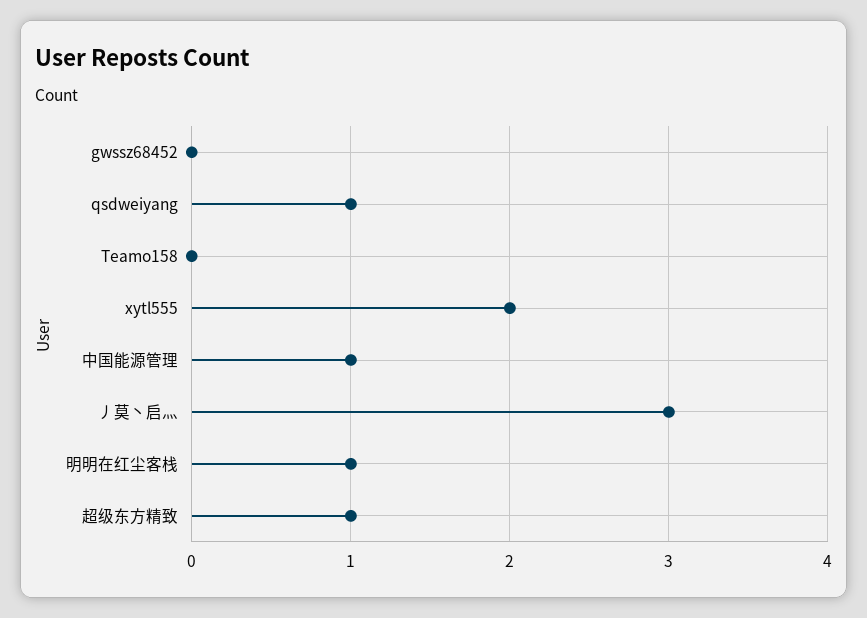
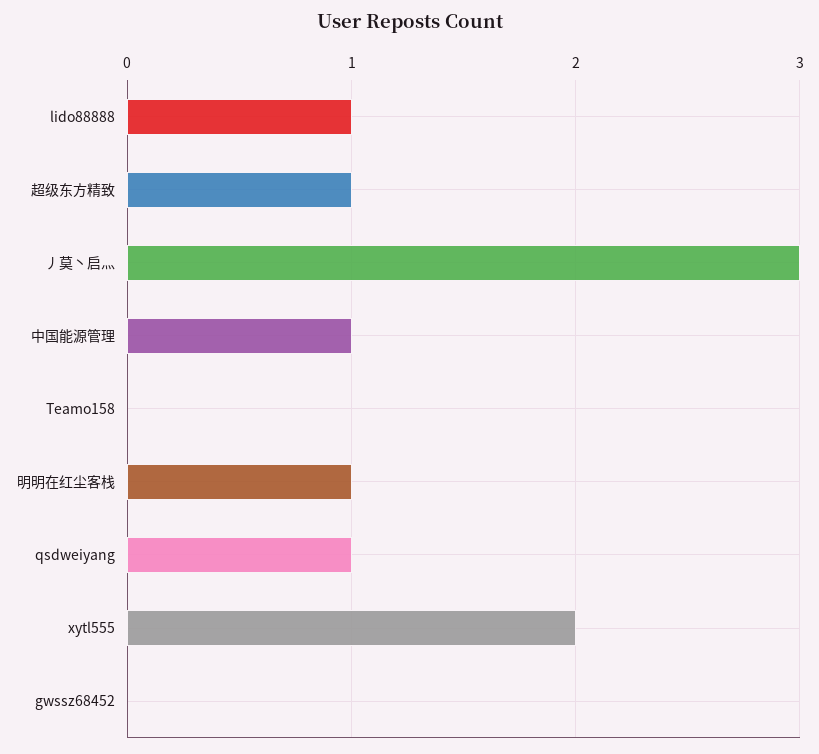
lido88888: none -> 1

